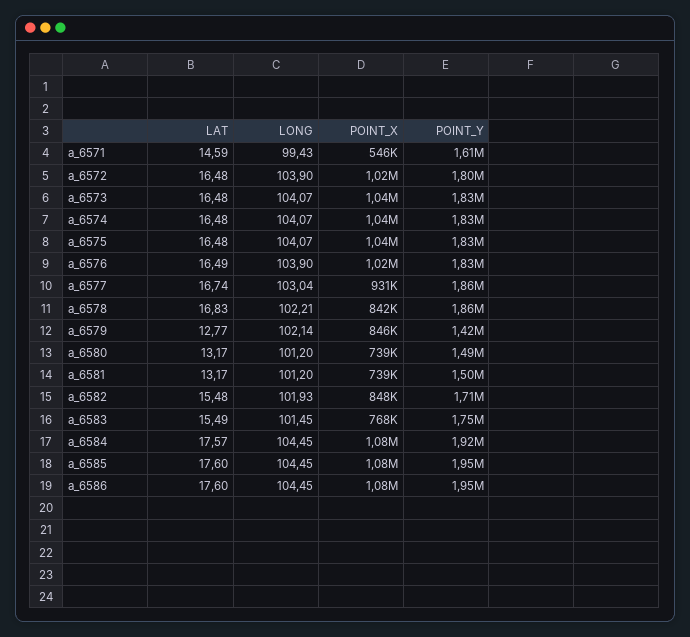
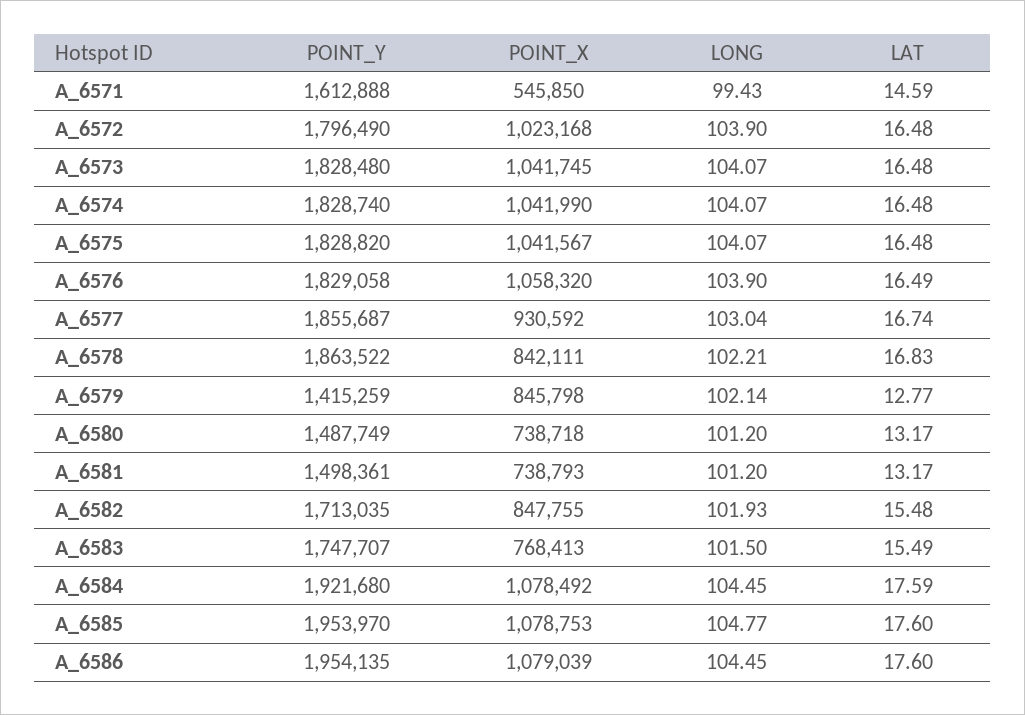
POINT_X, a_6576: 1020000 -> 1058320
LONG, a_6583: 101.45 -> 101.5
LAT, a_6584: 17.57 -> 17.59
LONG, a_6585: 104.45 -> 104.77

